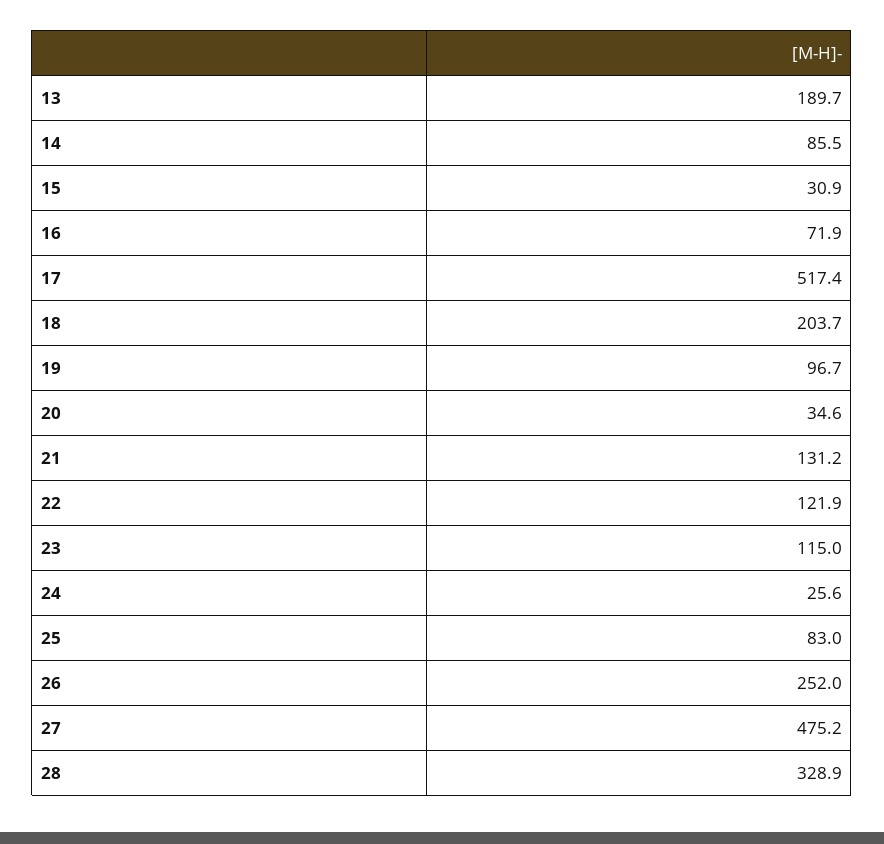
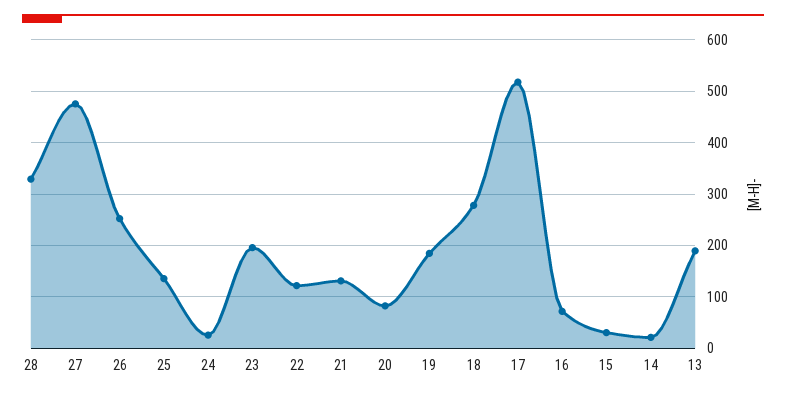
14: 85.5 -> 20
18: 203.7 -> 280
19: 96.7 -> 180
20: 34.6 -> 80
23: 115 -> 200
25: 83 -> 140

